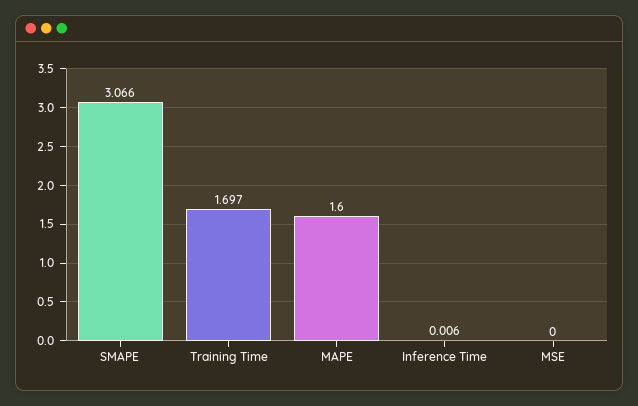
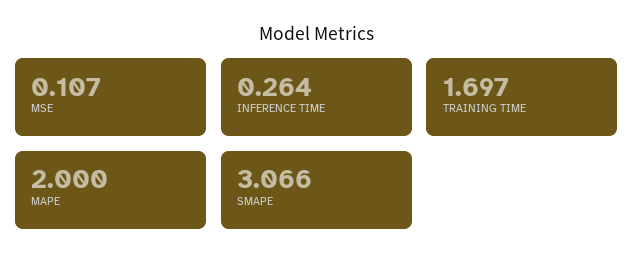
MAPE: 1.6 -> 2
Inference Time: 0.006 -> 0.264
MSE: 0 -> 0.107

